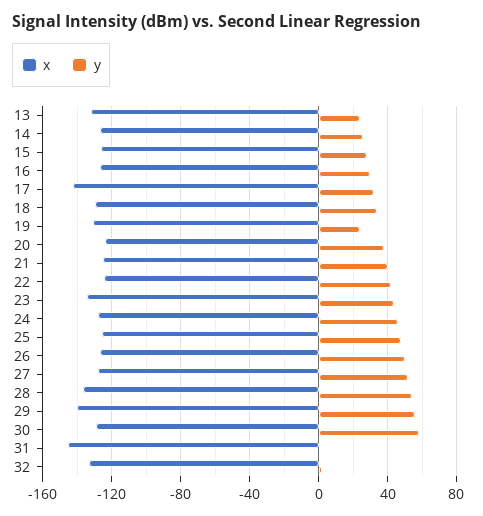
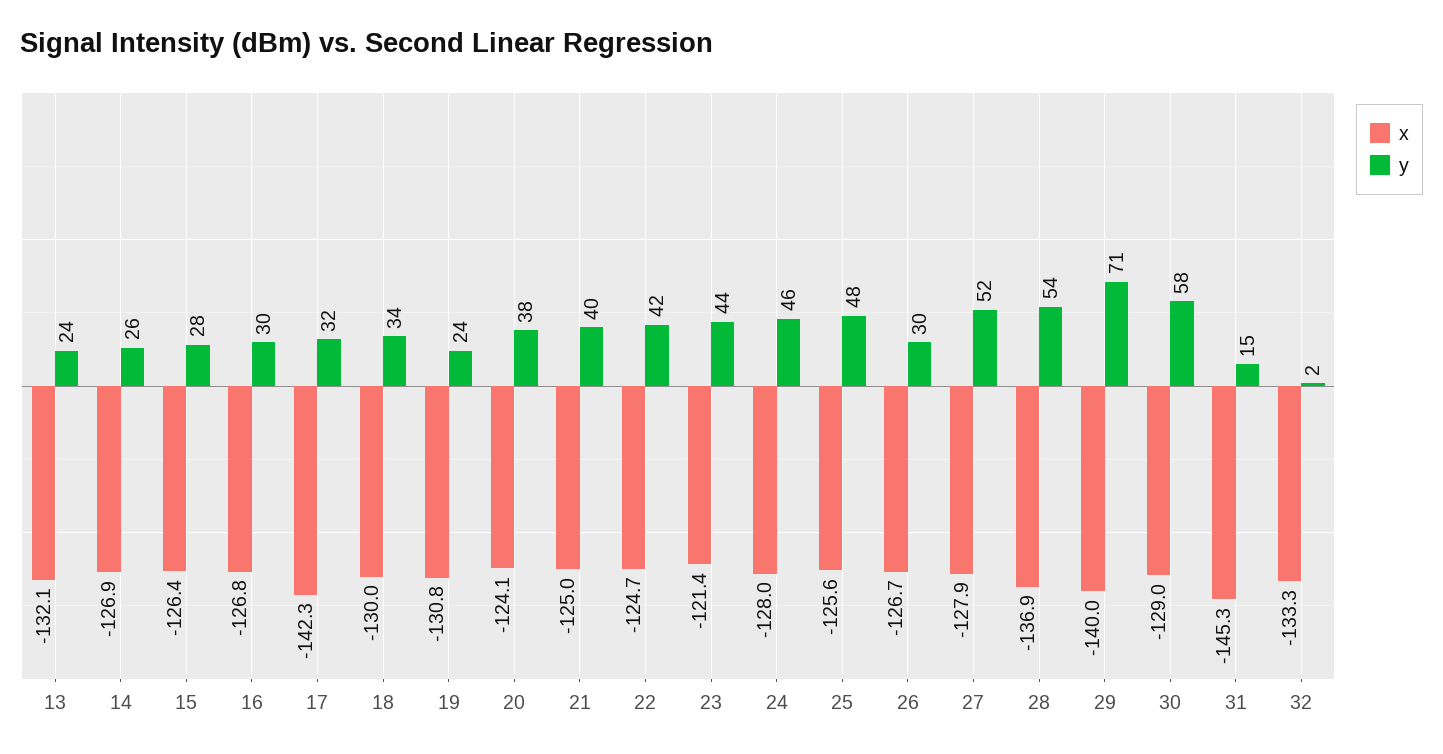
x, 23: -135 -> -121.4
y, 26: 50 -> 30
y, 29: 55 -> 71
y, 31: 0 -> 15

